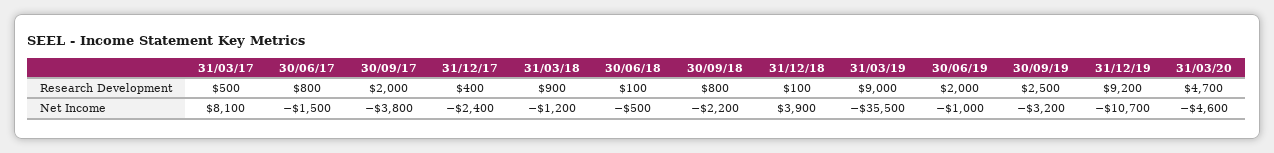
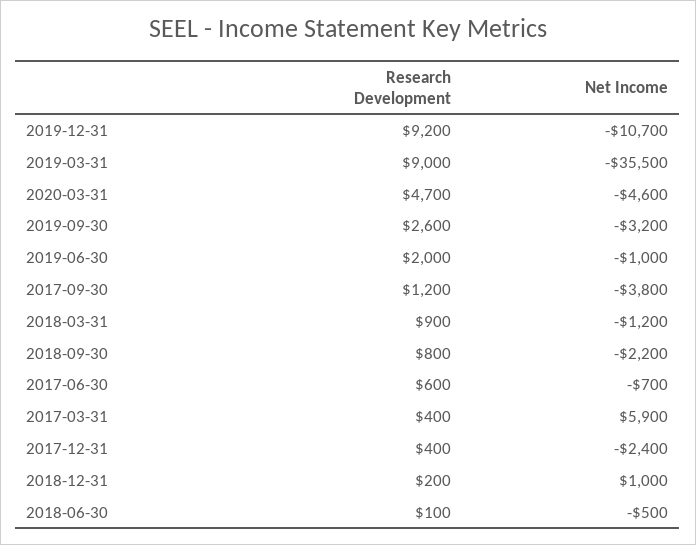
31/03/17, Research Development: 500 -> 400
30/06/17, Research Development: 800 -> 600
30/09/17, Research Development: 2000 -> 1200
31/12/18, Research Development: 100 -> 200
30/09/19, Research Development: 2500 -> 2600
31/03/17, Net Income: 8100 -> 5900
30/06/17, Net Income: -1500 -> -700
31/12/18, Net Income: 3900 -> 1000

